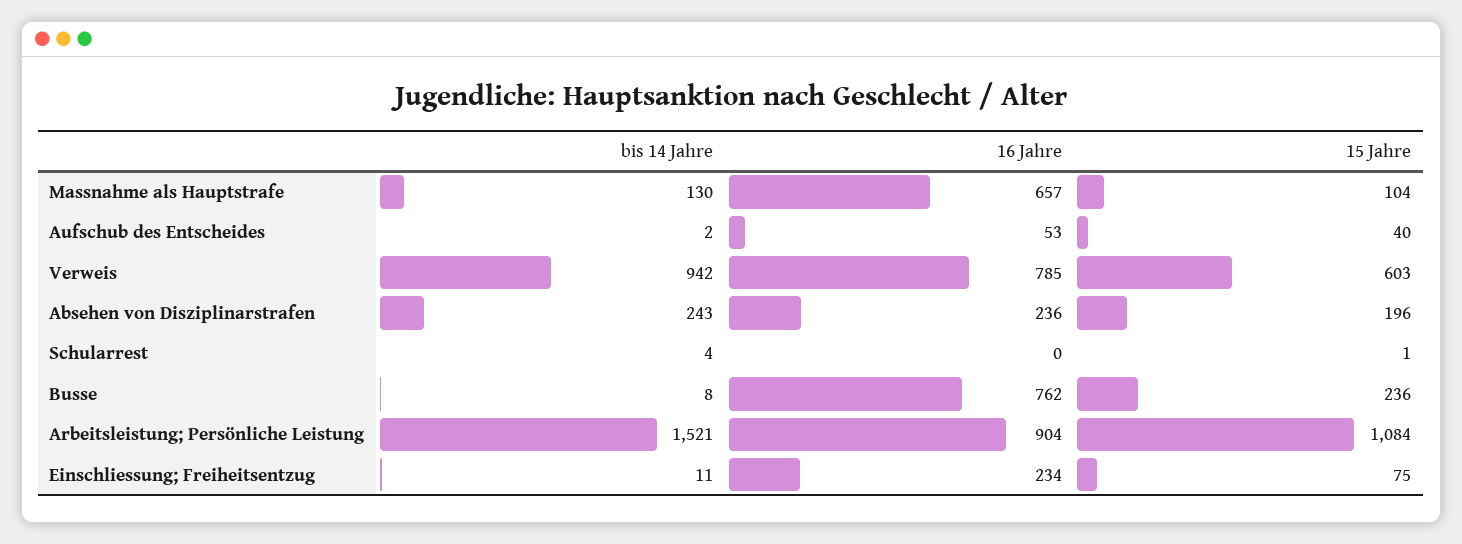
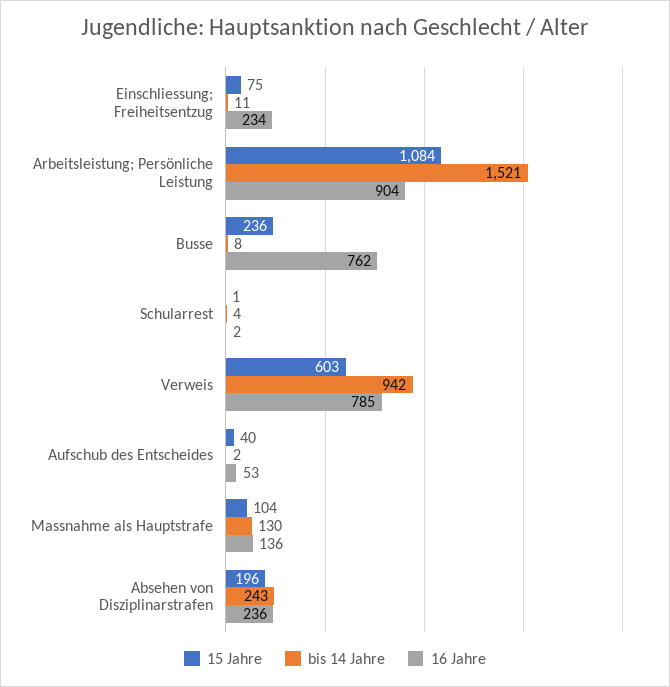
16 Jahre, Massnahme als Hauptstrafe: 657 -> 136
16 Jahre, Schularrest: 0 -> 2

